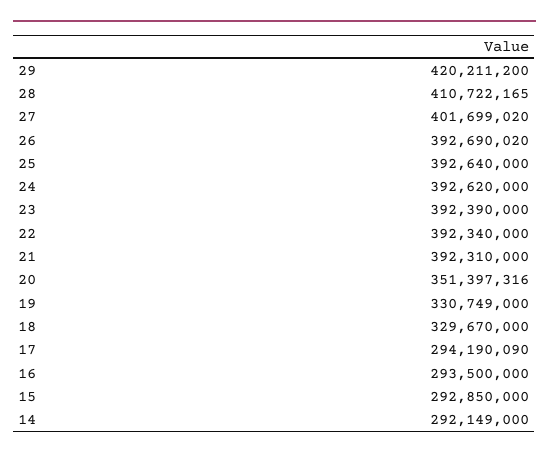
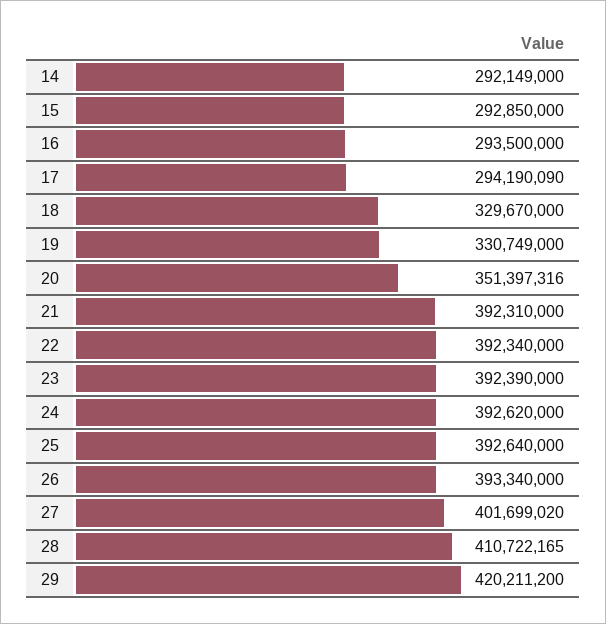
26: 392690020 -> 393340000

